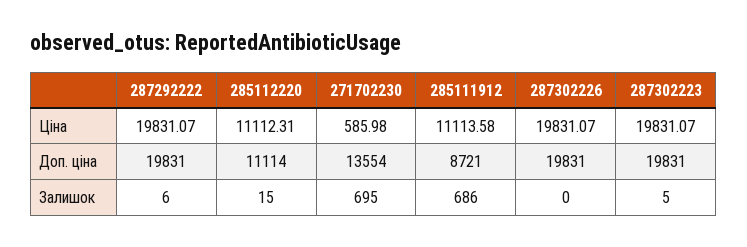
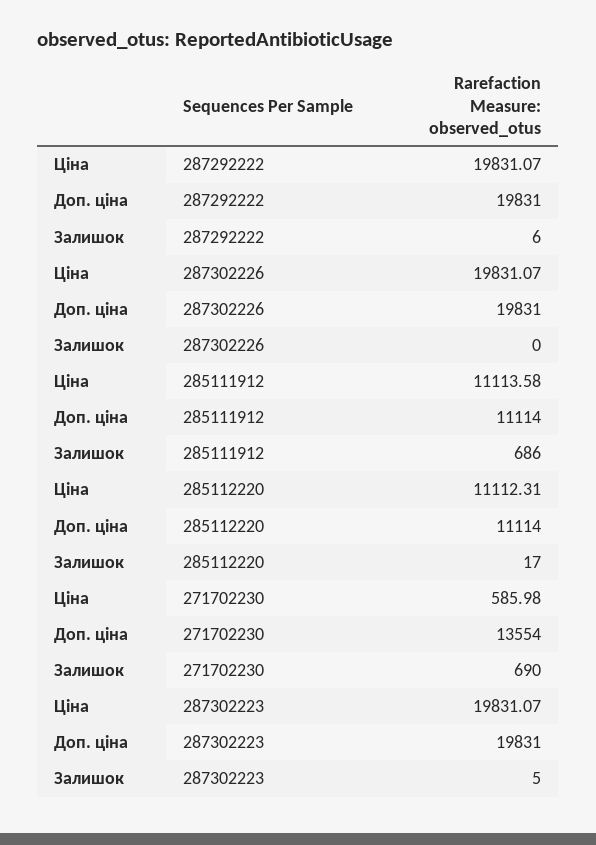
285111912, Доп. ціна: 8721 -> 11114
285112220, Залишок: 15 -> 17
271702230, Залишок: 695 -> 690

